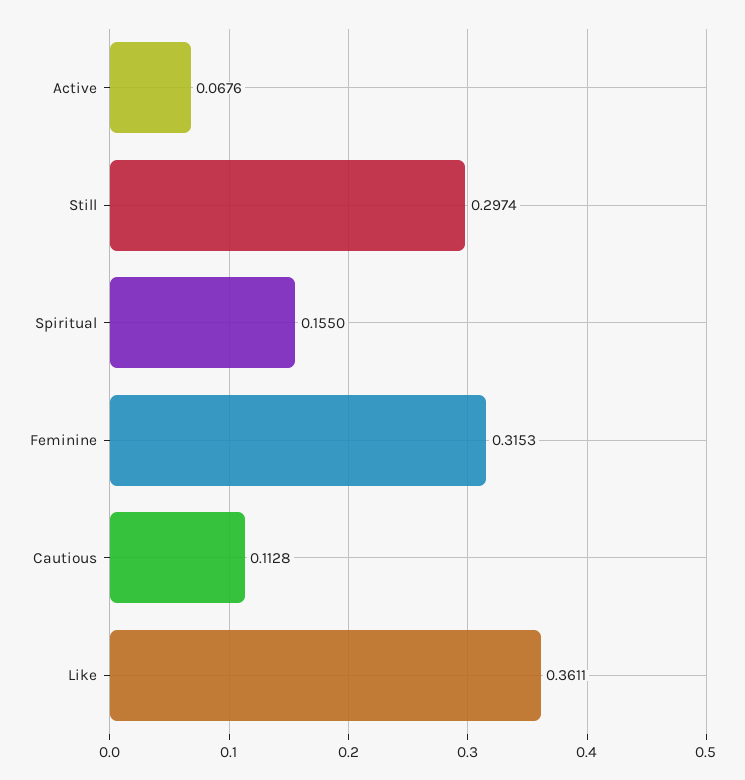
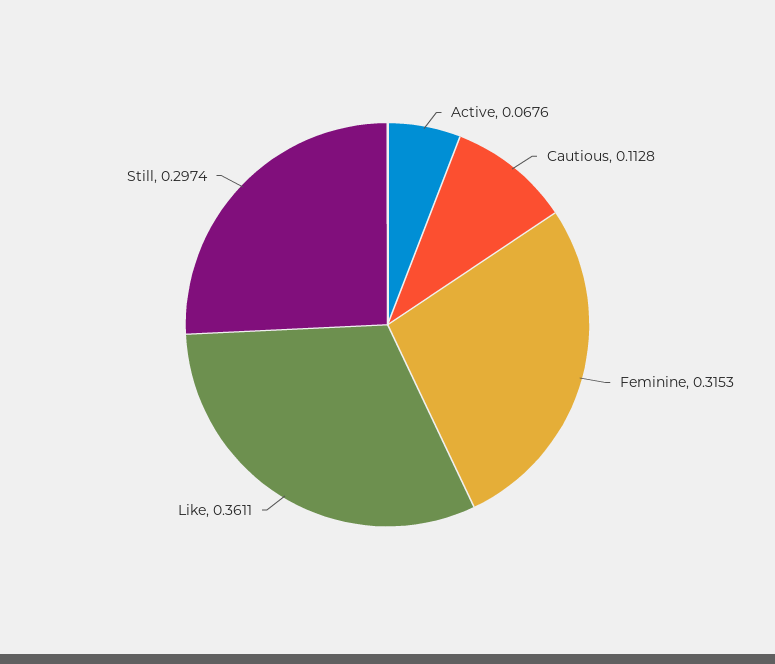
Spiritual: 0.155 -> none

